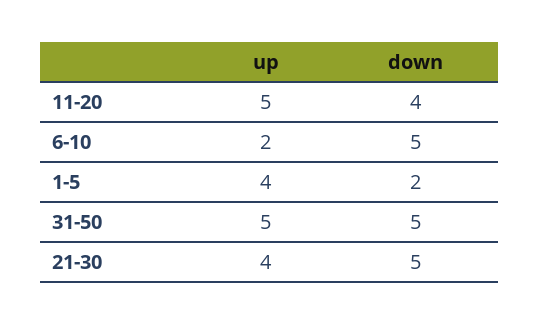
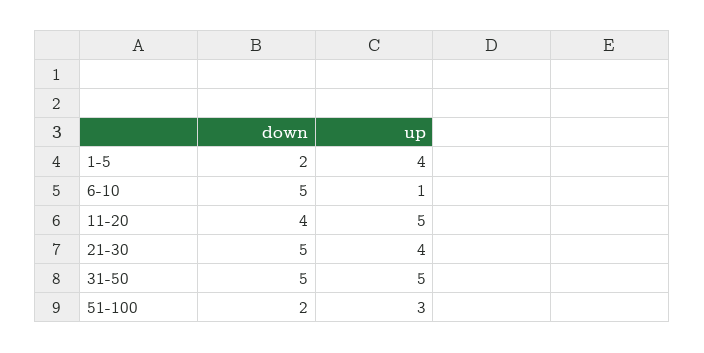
up, 6-10: 2 -> 1
down, 51-100: none -> 2
up, 51-100: none -> 3

